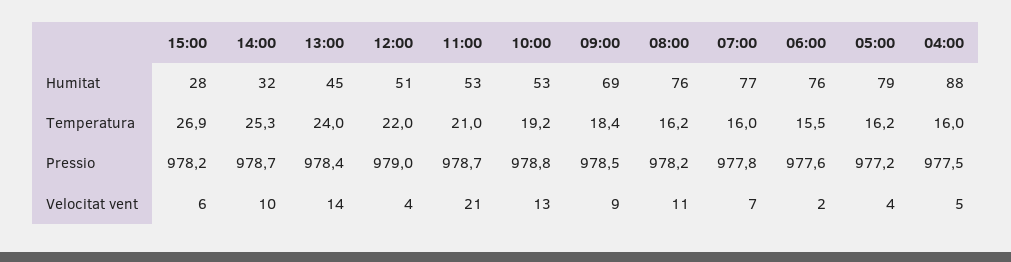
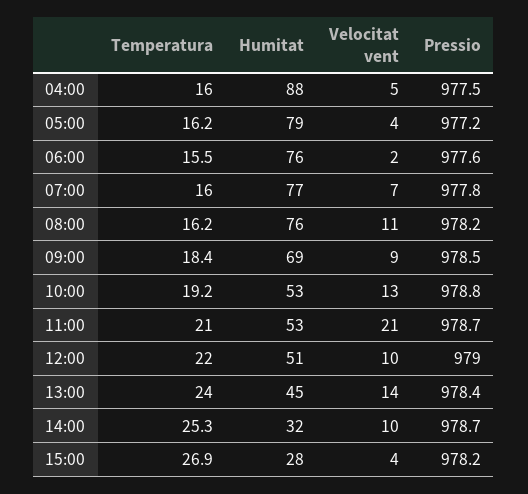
15:00, Velocitat vent: 6 -> 4
12:00, Velocitat vent: 4 -> 10

